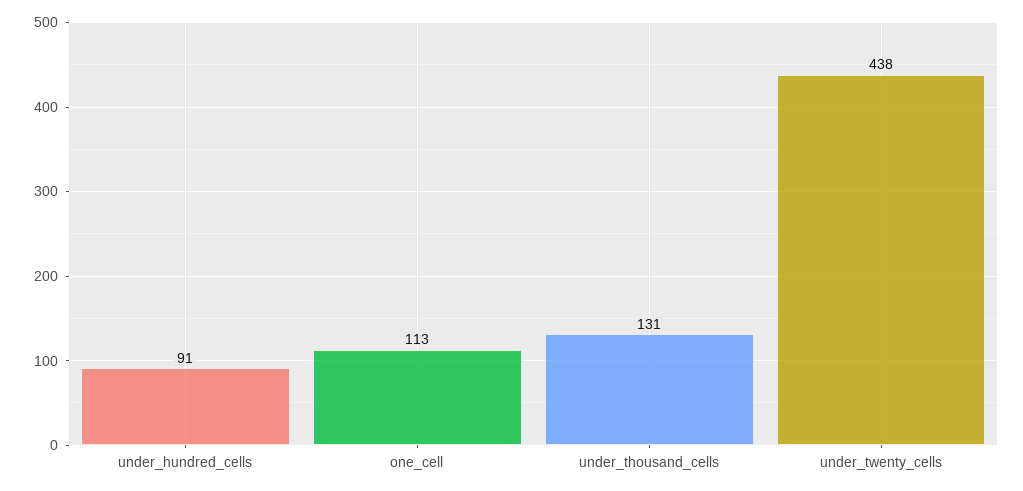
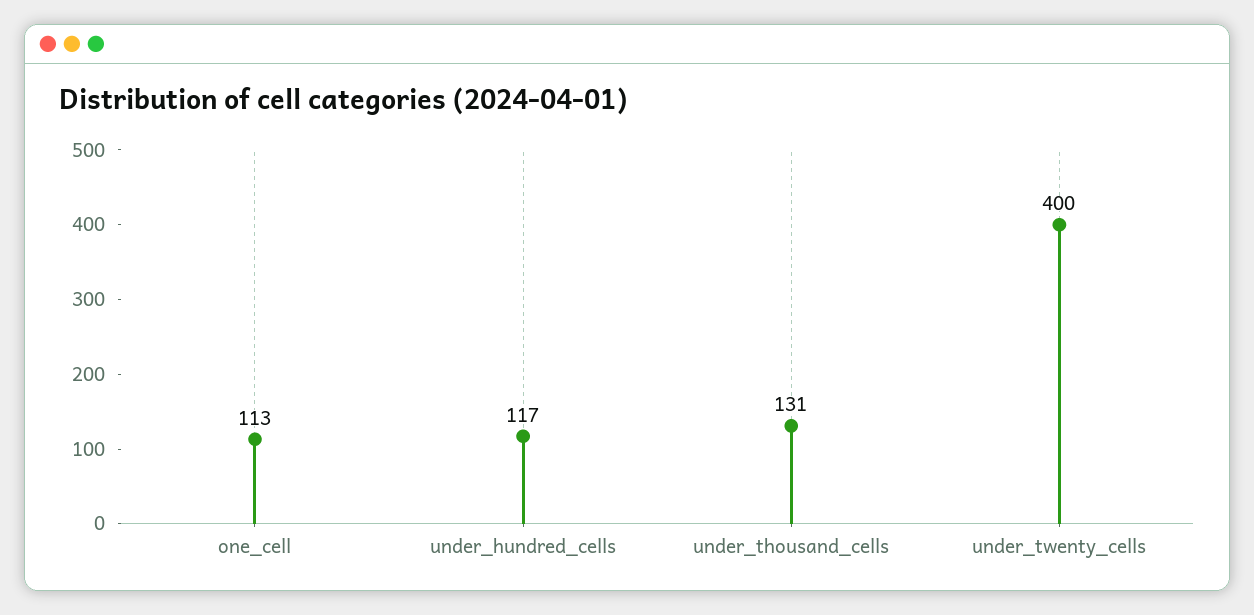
under_hundred_cells: 91 -> 117
under_twenty_cells: 438 -> 400

